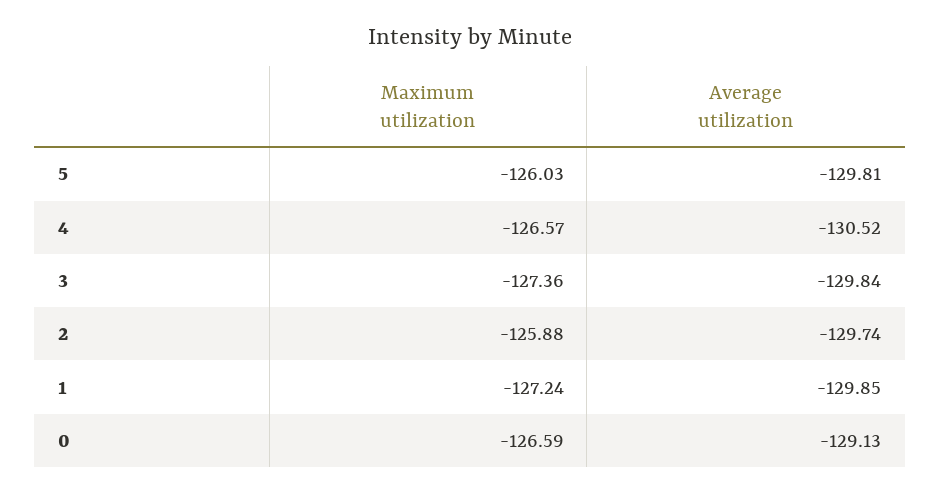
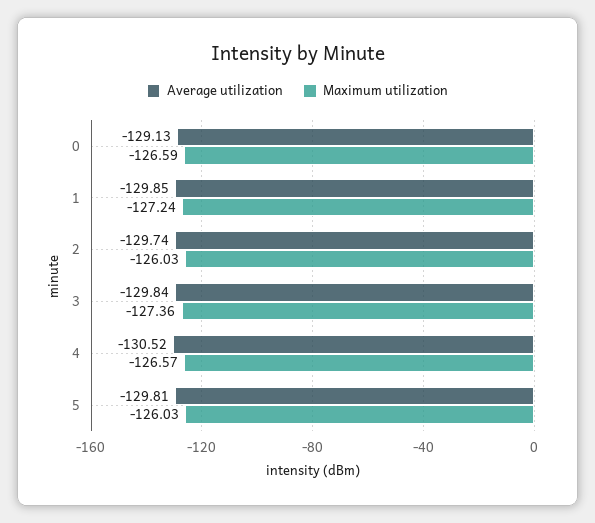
Maximum utilization, 2: -125.88 -> -126.03

